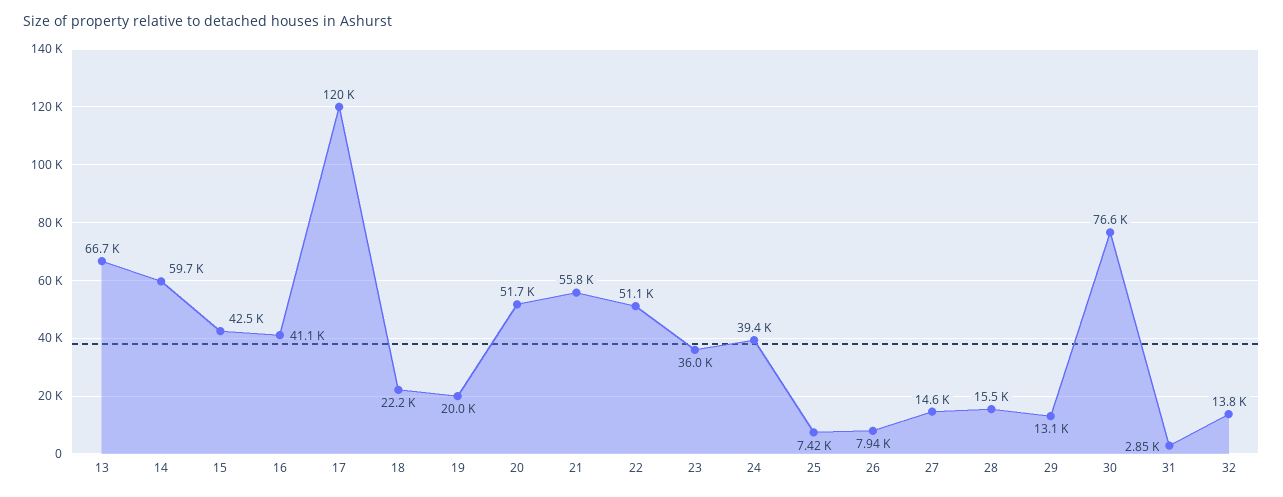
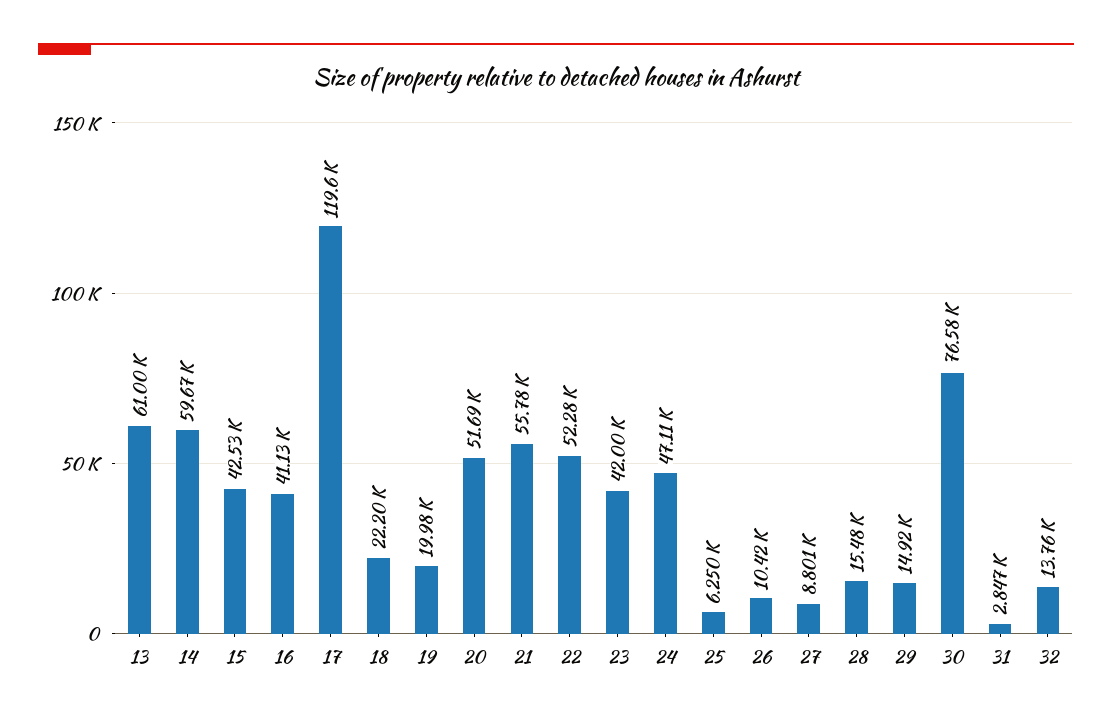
13: 66700 -> 61000
22: 51100 -> 52280
23: 36000 -> 42000
24: 39400 -> 47110
25: 7420 -> 6250
26: 7940 -> 10420
27: 14600 -> 8801
29: 13100 -> 14920

